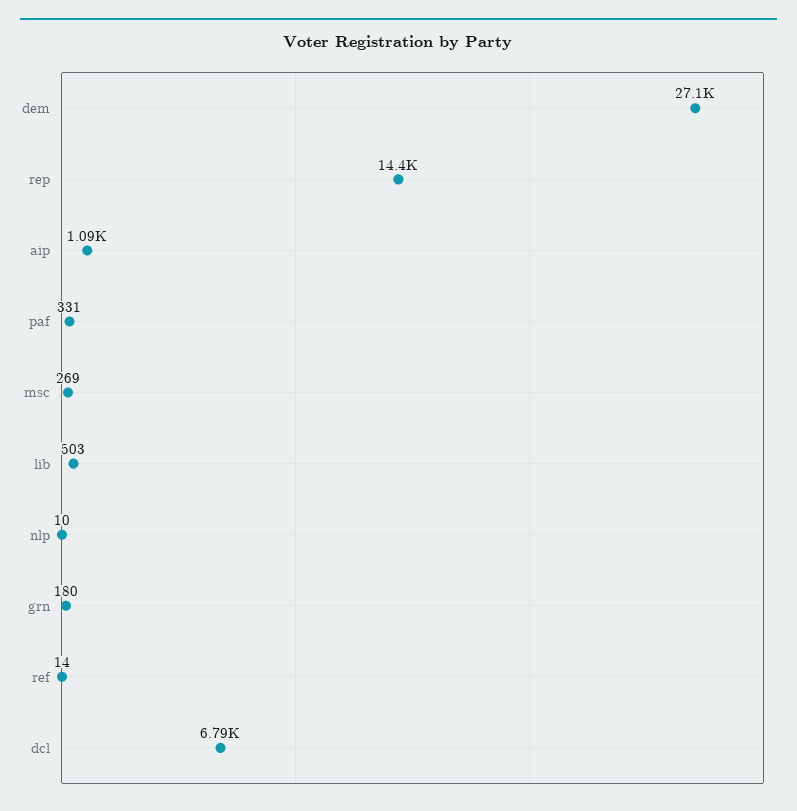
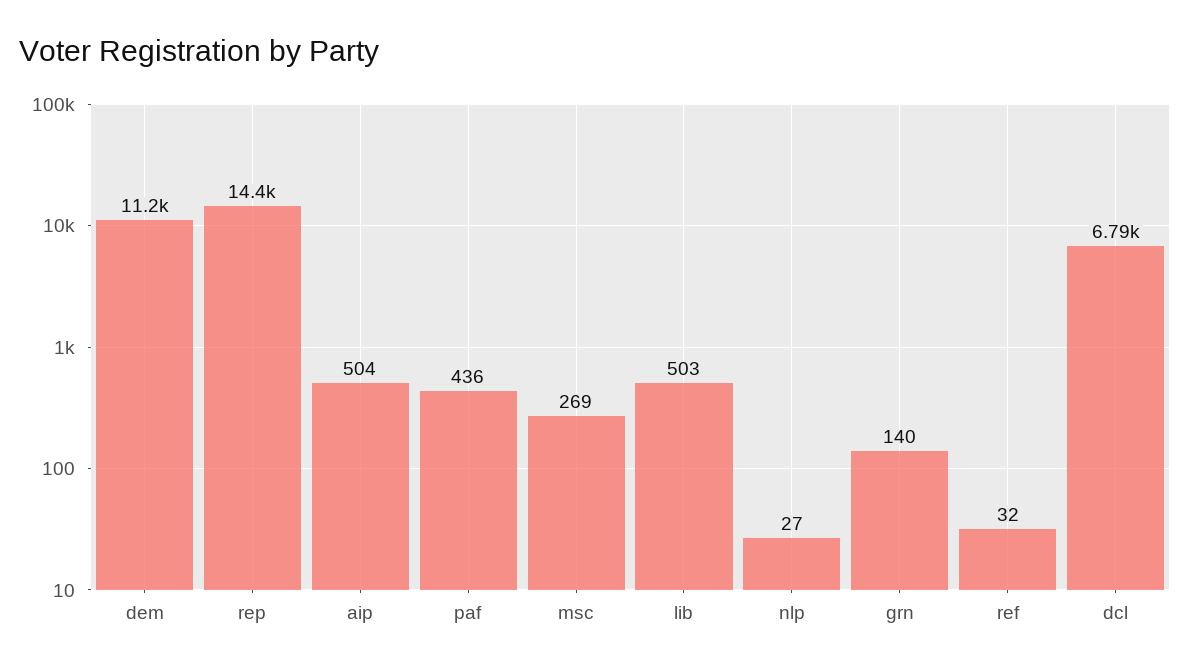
dem: 27100 -> 11200
aip: 1090 -> 504
paf: 331 -> 436
nlp: 10 -> 27
grn: 180 -> 140
ref: 14 -> 32

